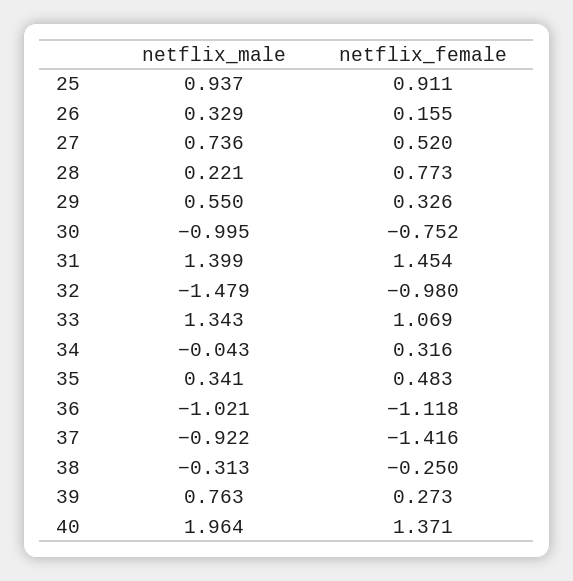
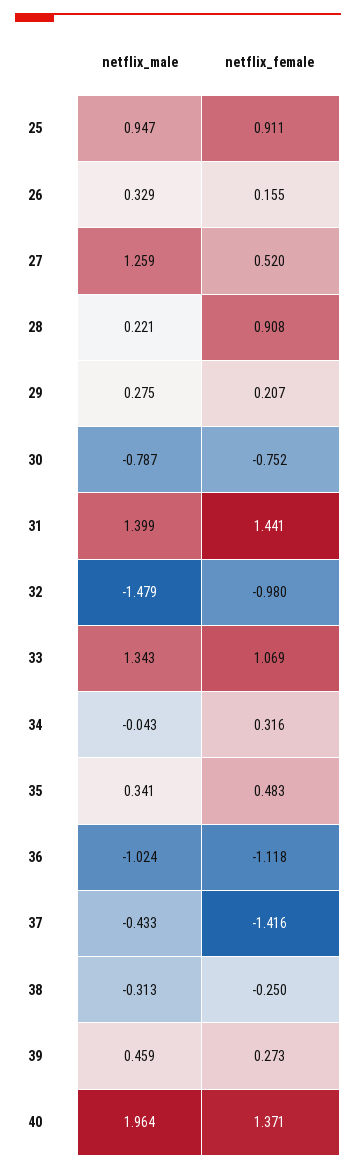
netflix_male, 25: 0.937 -> 0.947
netflix_male, 27: 0.736 -> 1.259
netflix_female, 28: 0.773 -> 0.908
netflix_male, 29: 0.55 -> 0.275
netflix_female, 29: 0.326 -> 0.207
netflix_male, 30: -0.995 -> -0.787
netflix_female, 31: 1.454 -> 1.441
netflix_male, 36: -1.021 -> -1.024
netflix_male, 37: -0.922 -> -0.433
netflix_male, 39: 0.763 -> 0.459

